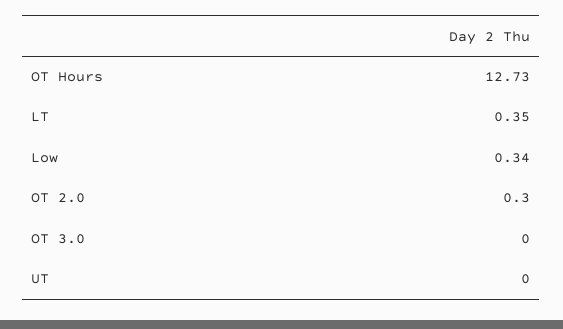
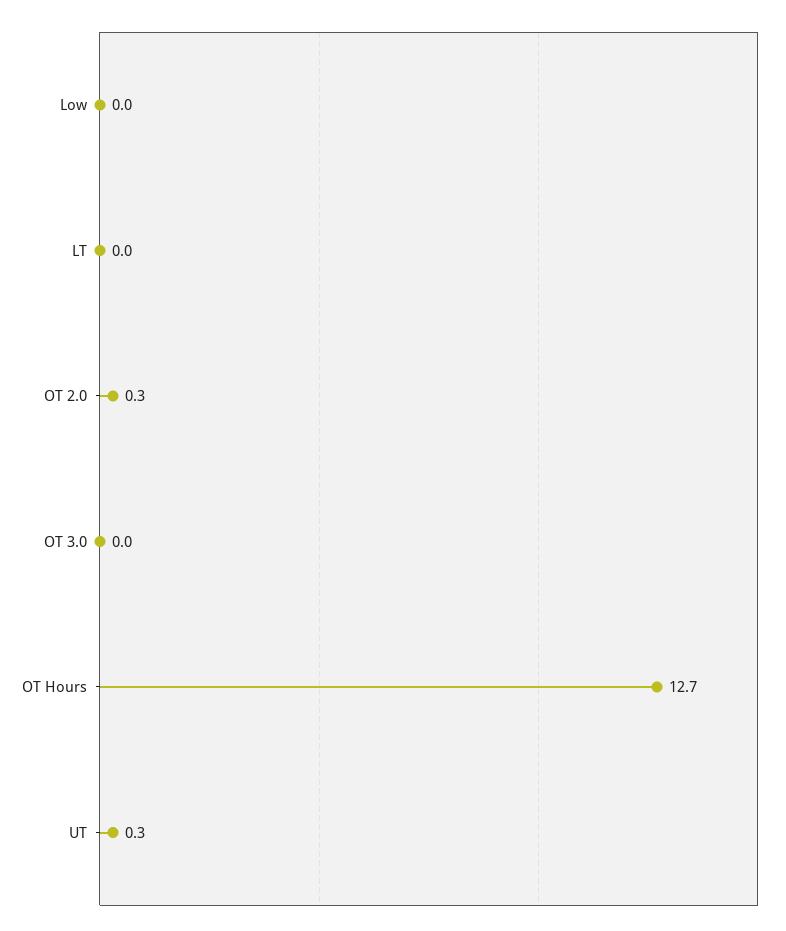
LT: 0.35 -> 0
Low: 0.34 -> 0
UT: 0 -> 0.3

